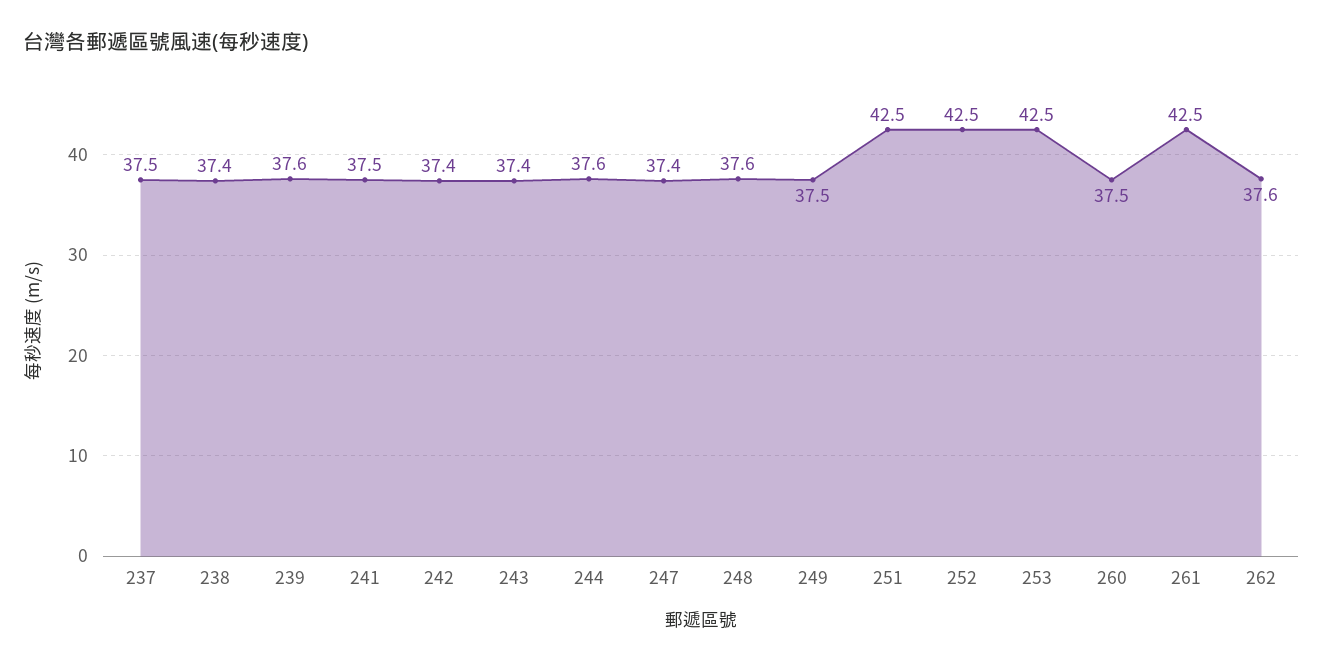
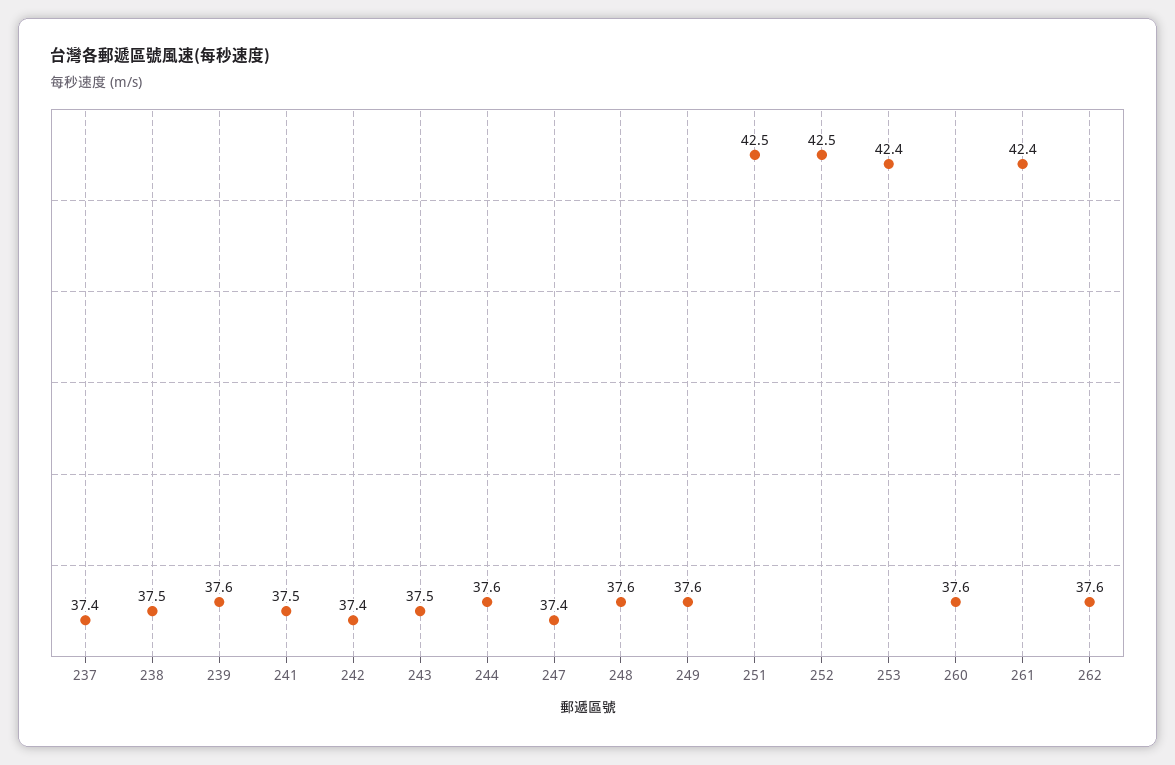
237: 37.5 -> 37.4
238: 37.4 -> 37.5
243: 37.4 -> 37.5
249: 37.5 -> 37.6
253: 42.5 -> 42.4
260: 37.5 -> 37.6
261: 42.5 -> 42.4

